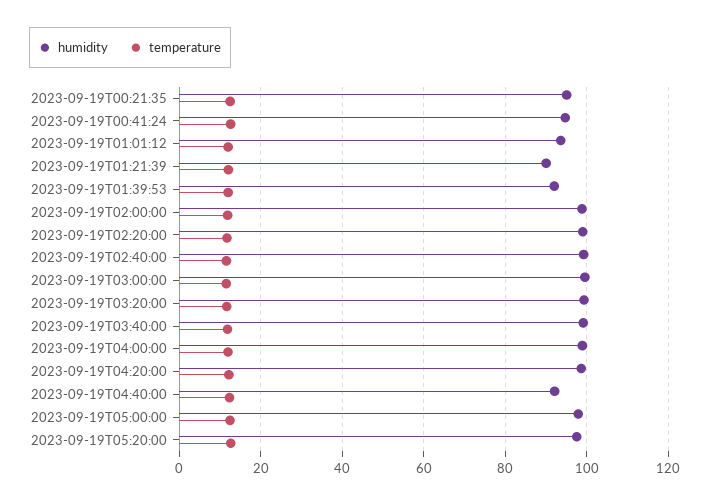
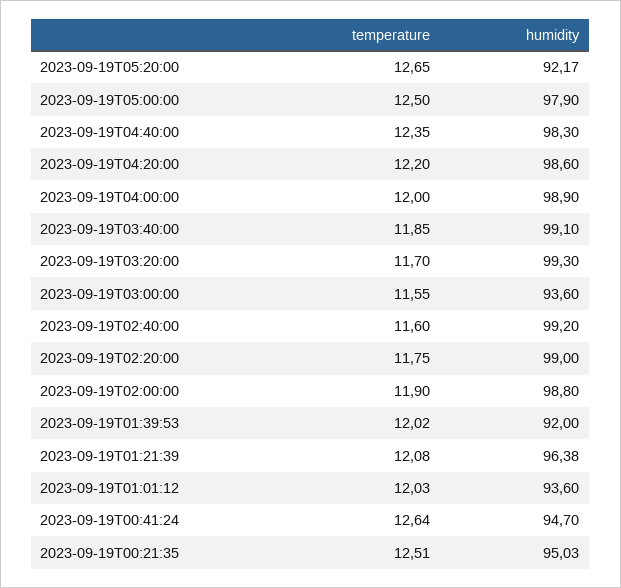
humidity, 2023-09-19T01:21:39: 90 -> 96.38
humidity, 2023-09-19T03:00:00: 100 -> 93.6
humidity, 2023-09-19T04:40:00: 92 -> 98.3
humidity, 2023-09-19T05:20:00: 98 -> 92.17

